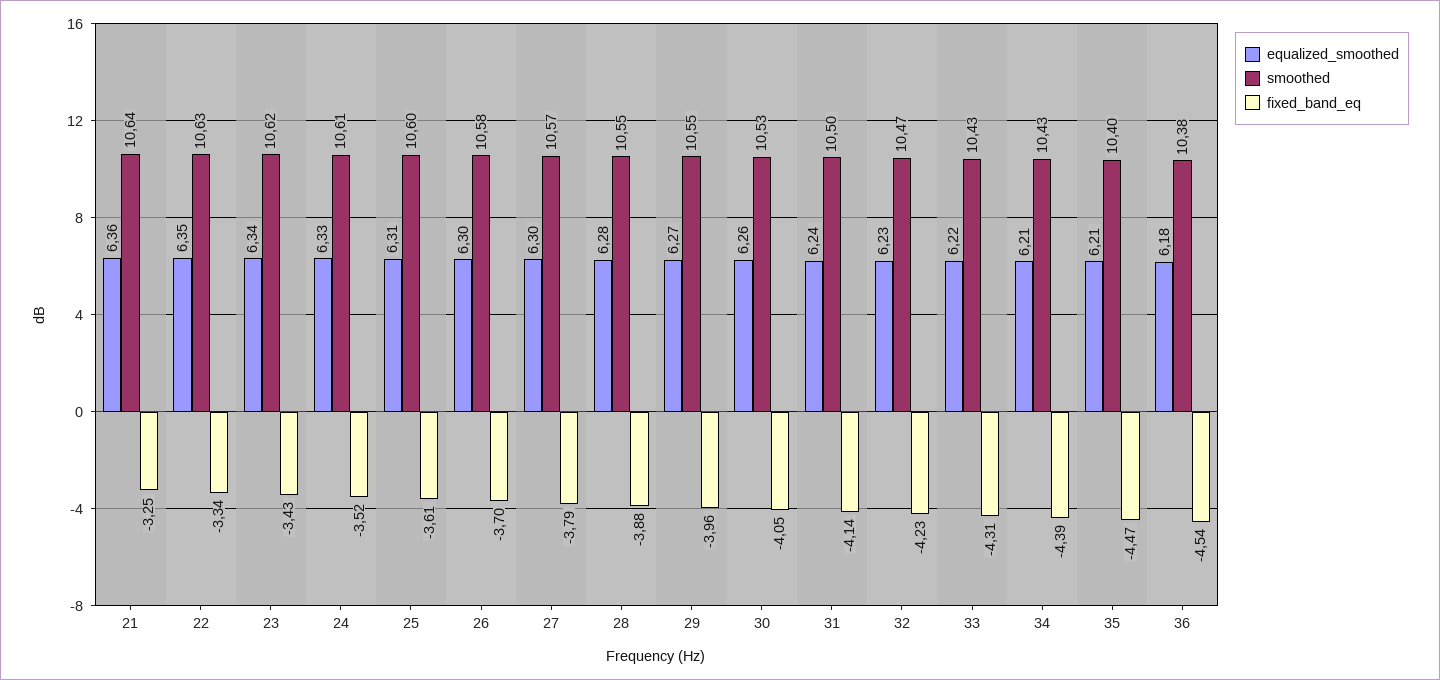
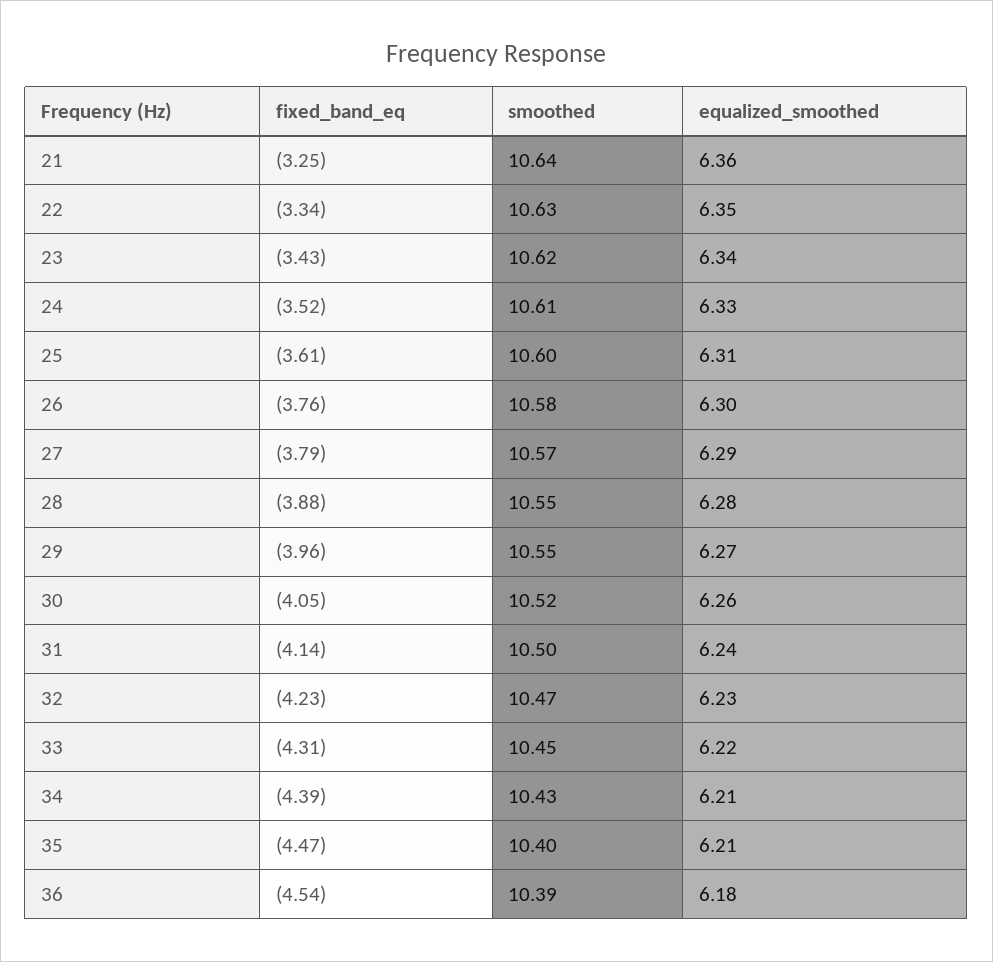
fixed_band_eq, 26: -3.7 -> -3.76
equalized_smoothed, 27: 6.3 -> 6.29
smoothed, 30: 10.53 -> 10.52
smoothed, 33: 10.43 -> 10.45
smoothed, 36: 10.38 -> 10.39

